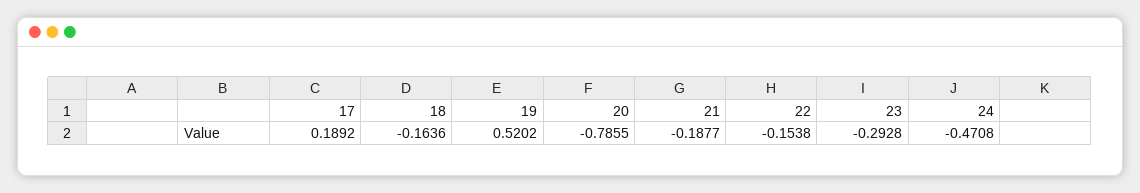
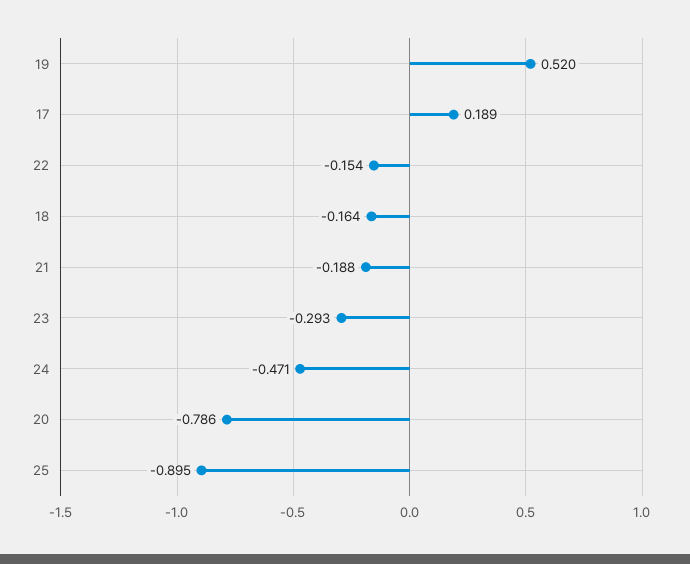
25: none -> -0.895

